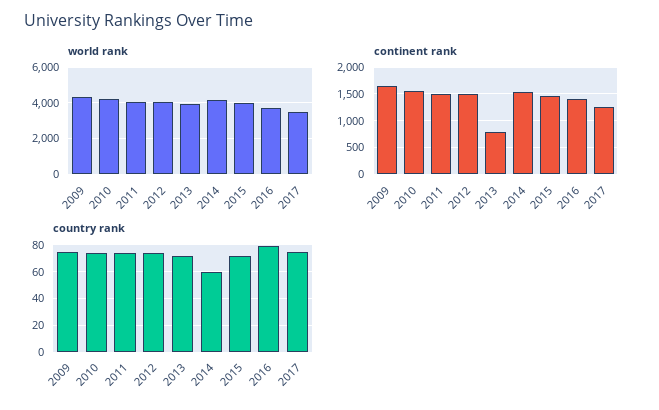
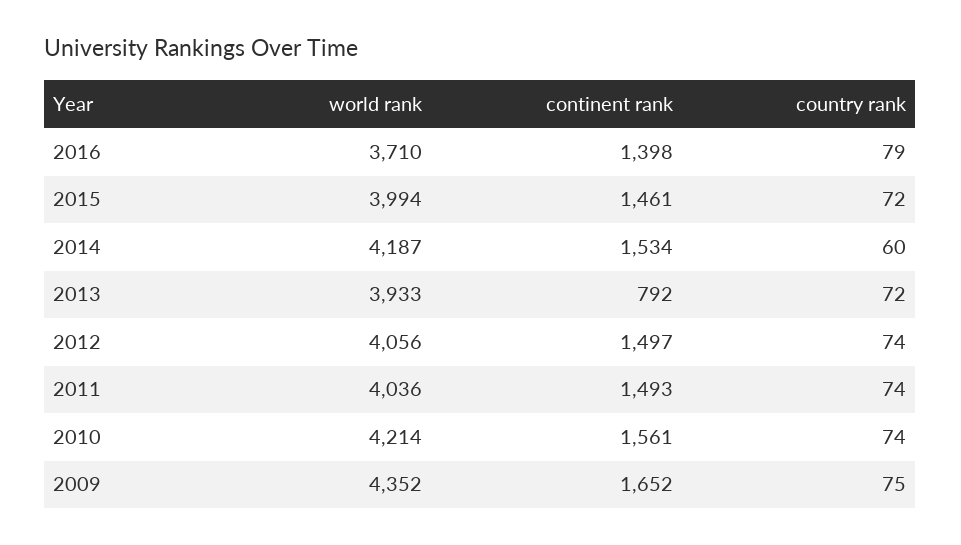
world rank, 2017: 3500 -> none
continent rank, 2017: 1250 -> none
country rank, 2017: 75 -> none

